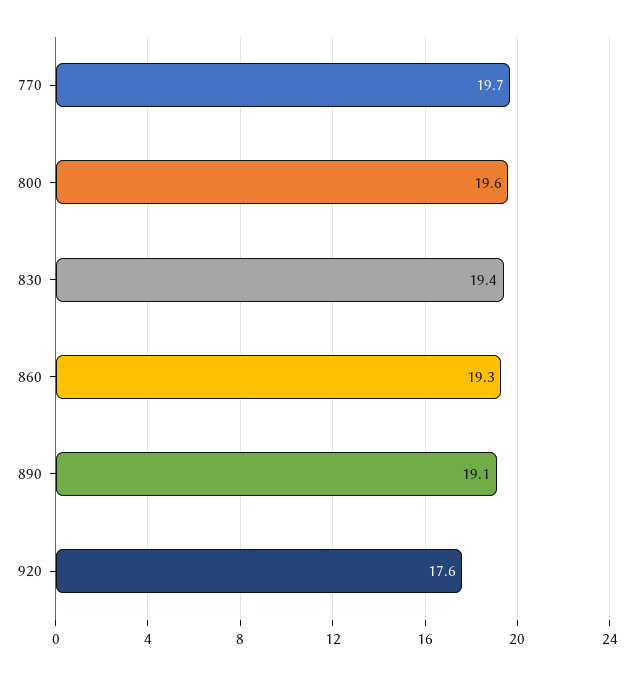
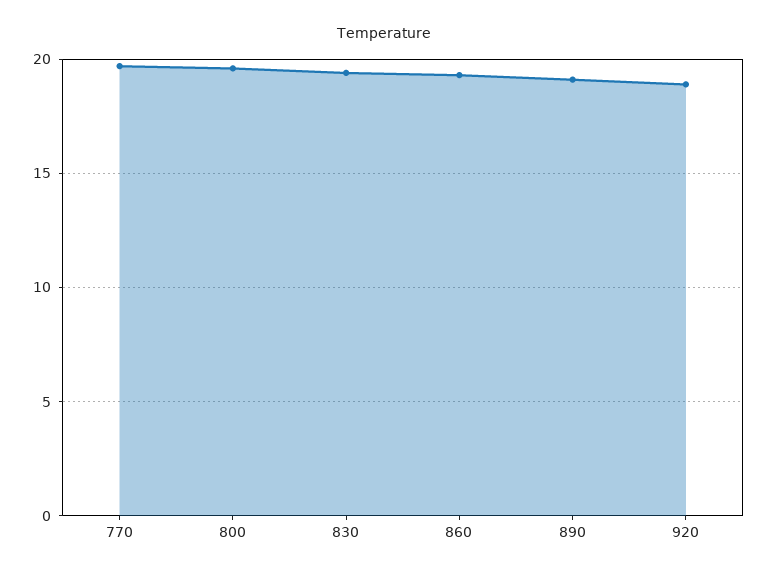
920: 17.6 -> 19

